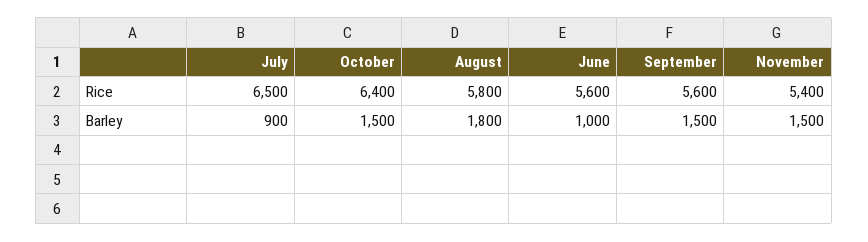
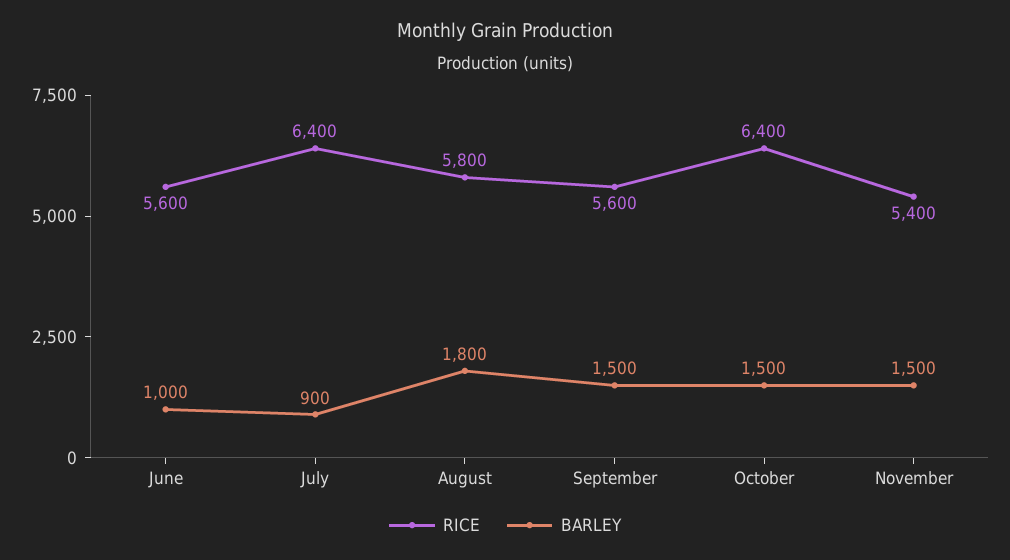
Rice, July: 6500 -> 6400

